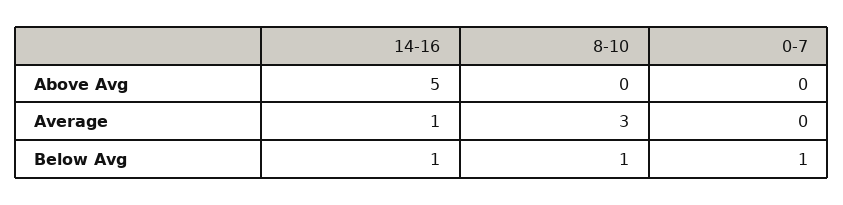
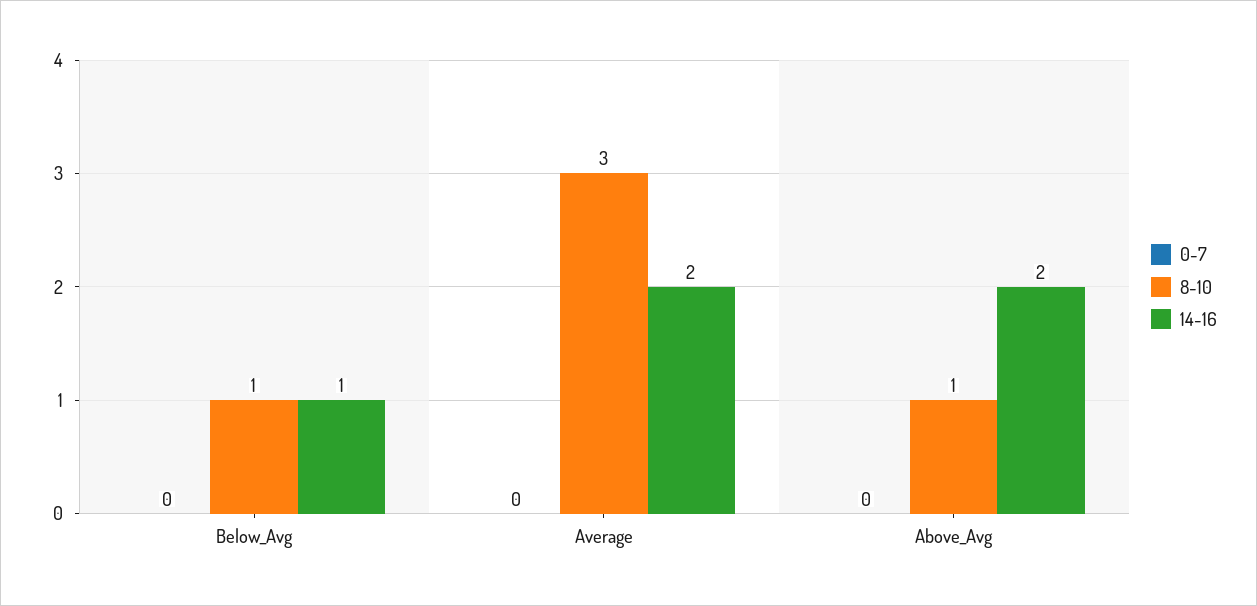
14-16, Above Avg: 5 -> 2
8-10, Above Avg: 0 -> 1
14-16, Average: 1 -> 2
0-7, Below Avg: 1 -> 0

